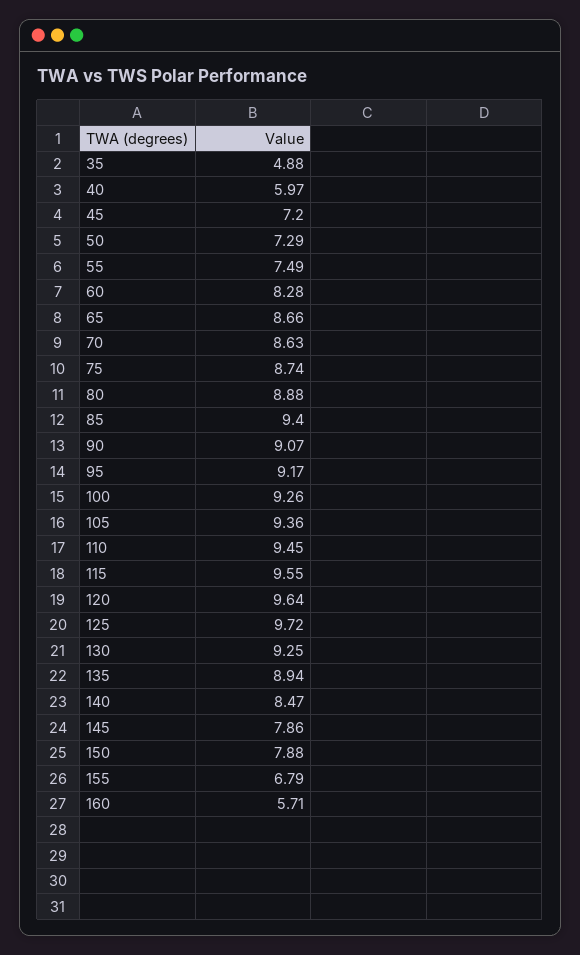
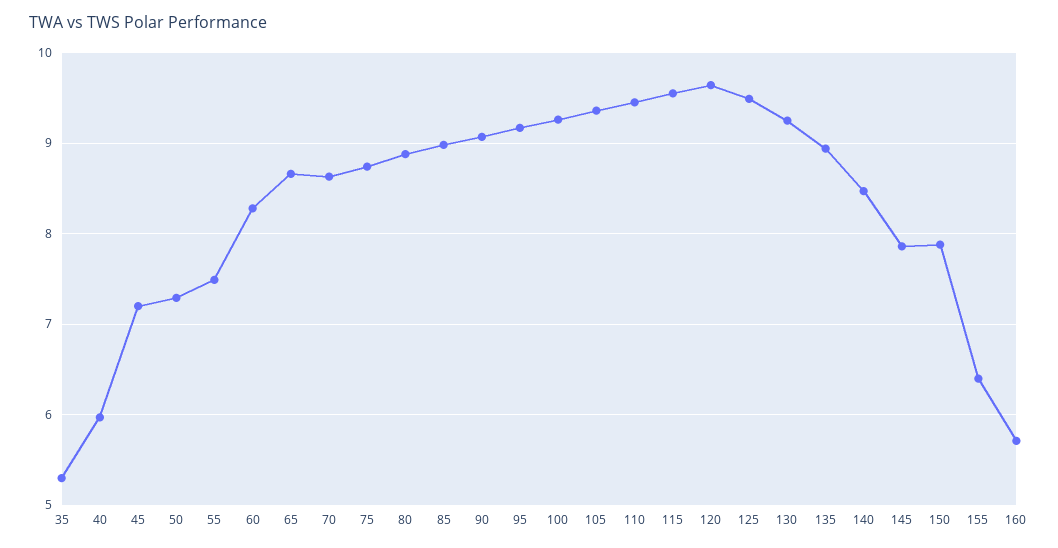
35: 4.88 -> 5.3
85: 9.4 -> 9
125: 9.72 -> 9.5
155: 6.79 -> 6.4

